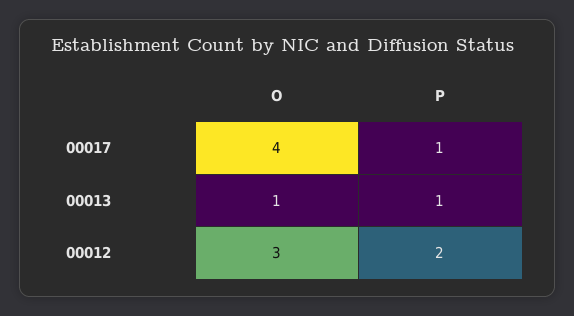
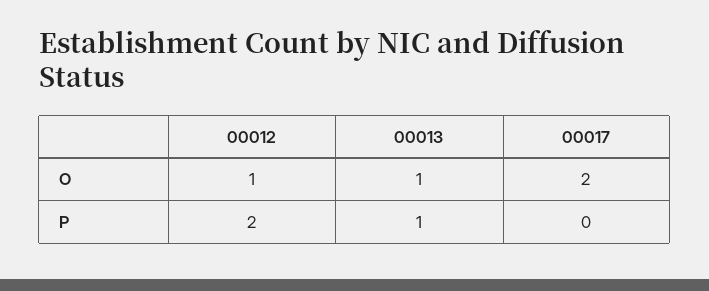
O, 00017: 4 -> 2
P, 00017: 1 -> 0
O, 00012: 3 -> 1

